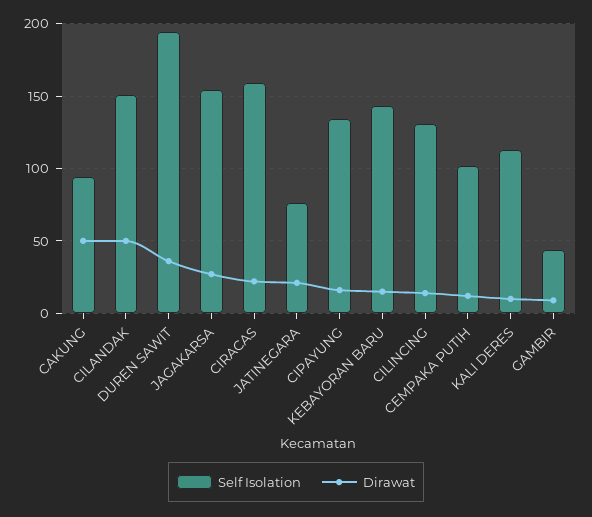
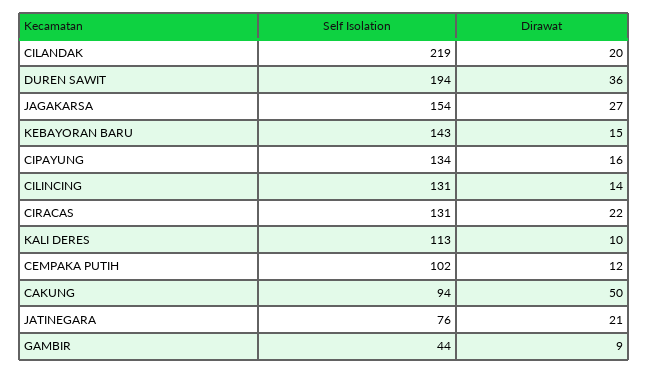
Self Isolation, CILANDAK: 150 -> 219
Dirawat, CILANDAK: 50 -> 20
Self Isolation, CIRACAS: 160 -> 131

